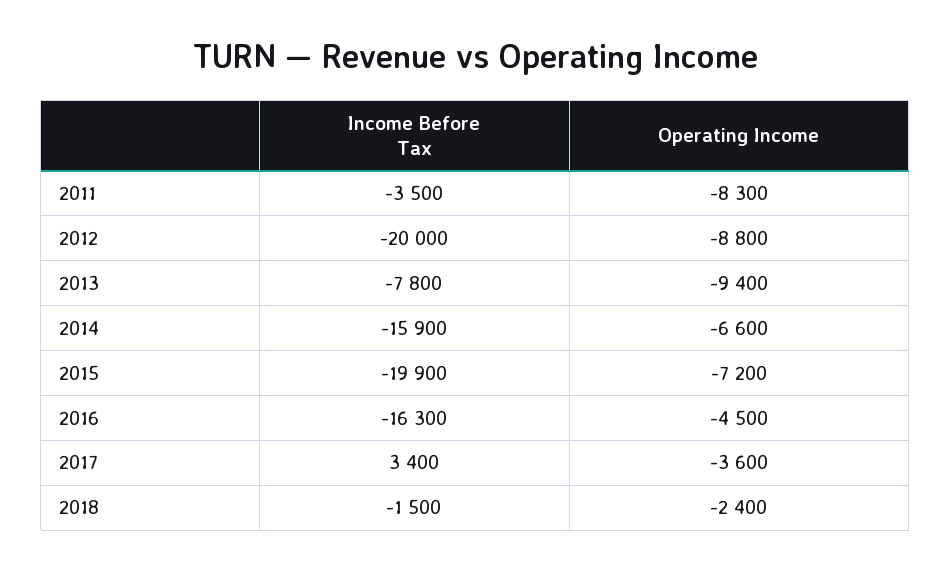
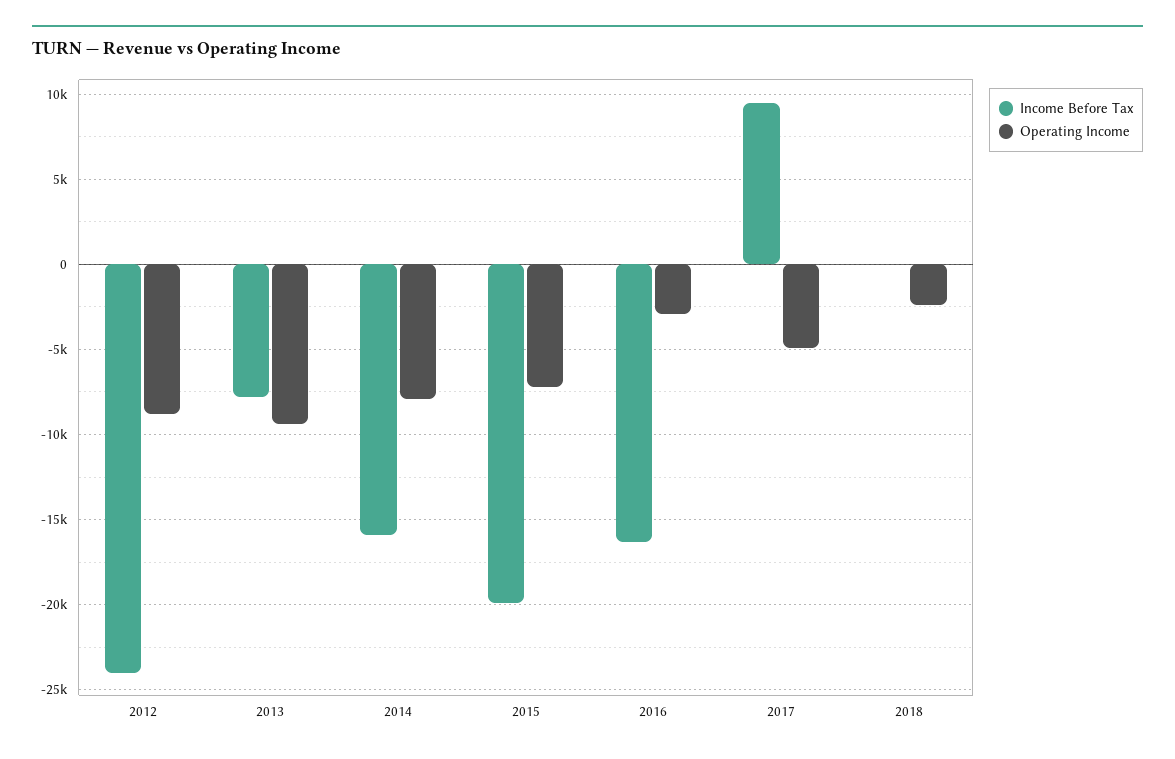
Income Before Tax, 2011: -3500 -> none
Operating Income, 2011: -8300 -> none
Income Before Tax, 2012: -20000 -> -24000
Operating Income, 2014: -6600 -> -8000
Operating Income, 2016: -4500 -> -3000
Income Before Tax, 2017: 3400 -> 9500
Operating Income, 2017: -3600 -> -5000
Income Before Tax, 2018: -1500 -> 0

